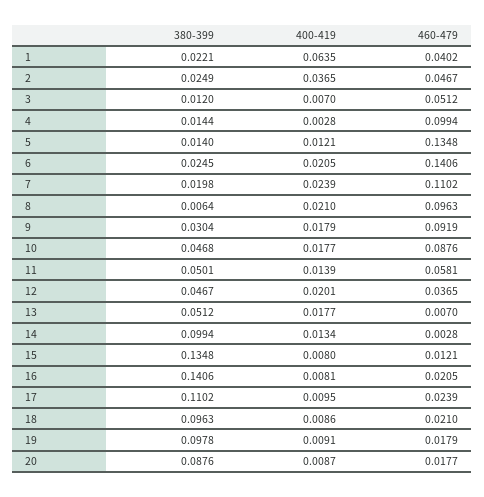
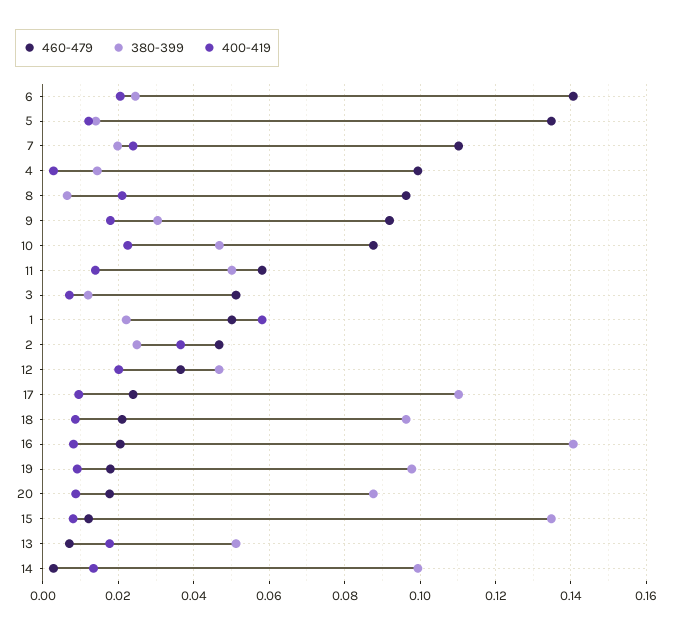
400-419, 1: 0.0635 -> 0.058
460-479, 1: 0.0402 -> 0.05
400-419, 10: 0.0177 -> 0.022

